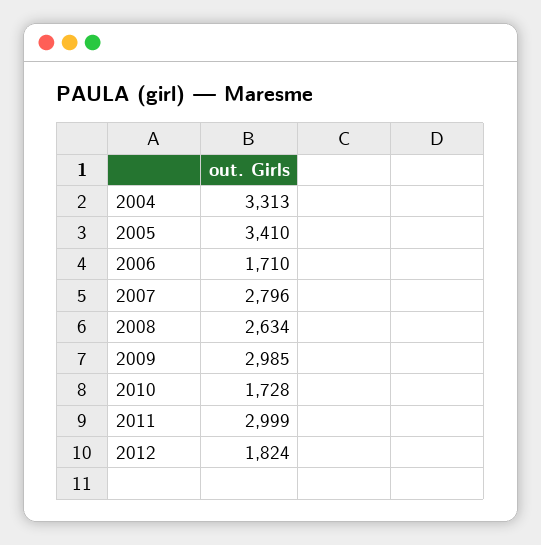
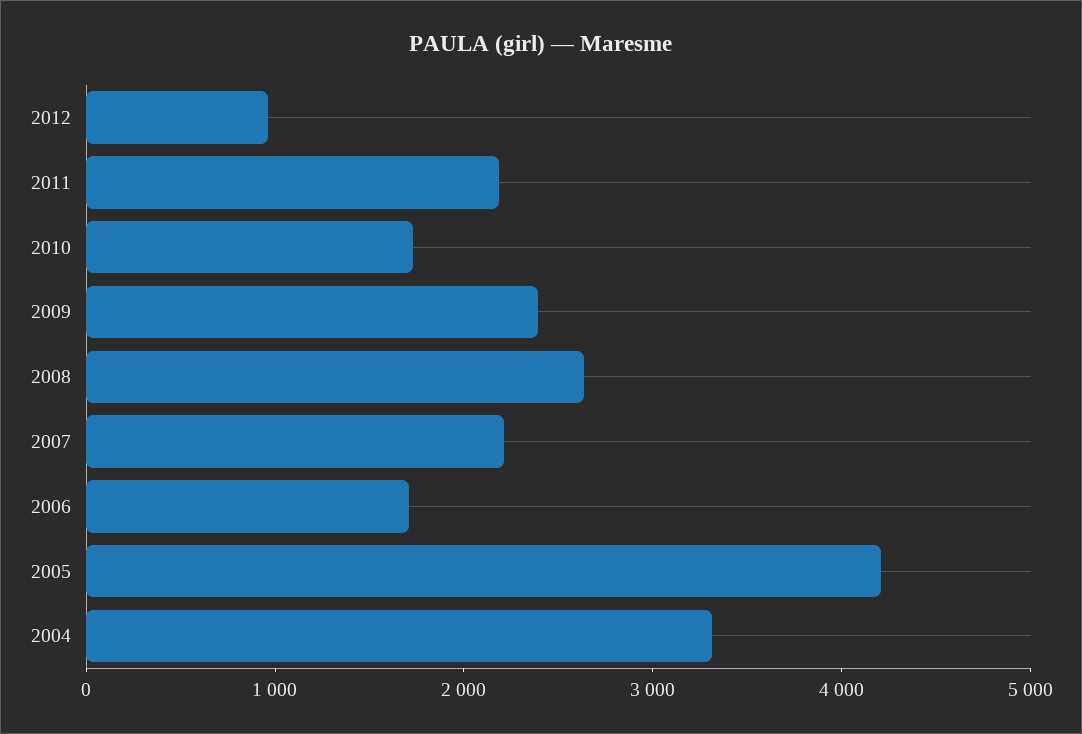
2005: 3410 -> 4200
2007: 2796 -> 2200
2009: 2985 -> 2400
2011: 2999 -> 2200
2012: 1824 -> 1000

